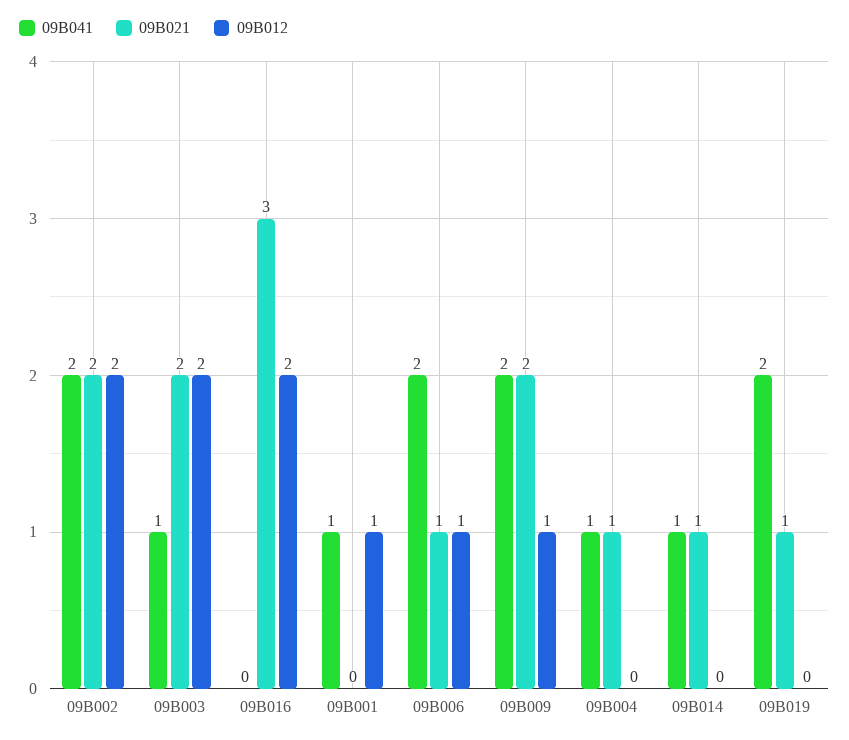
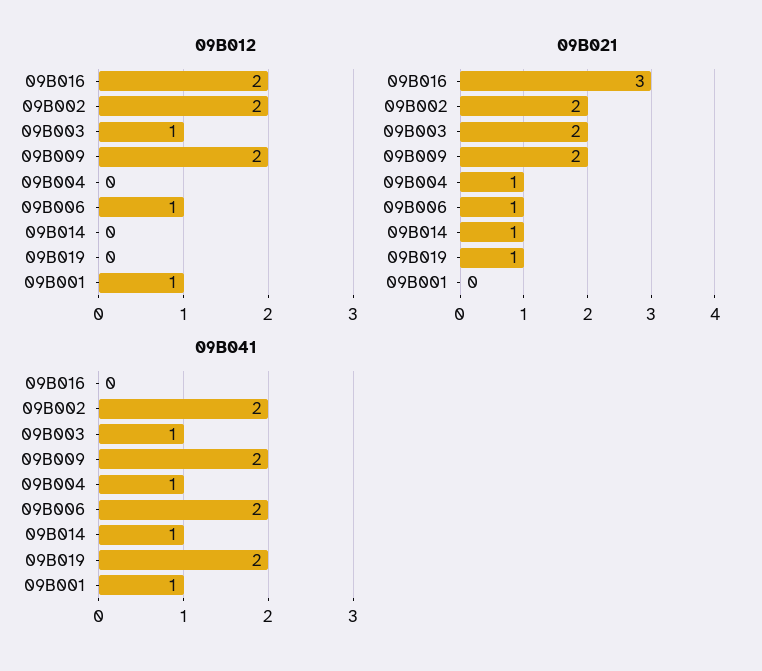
09B012, 09B003: 2 -> 1
09B012, 09B009: 1 -> 2

